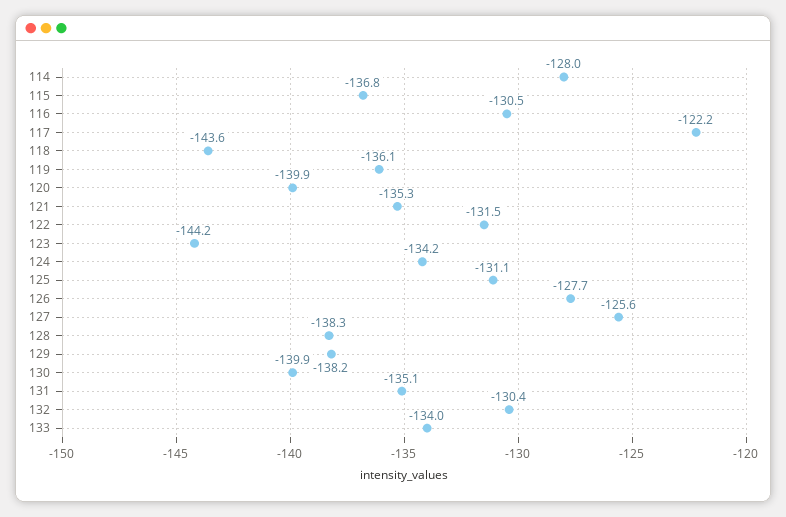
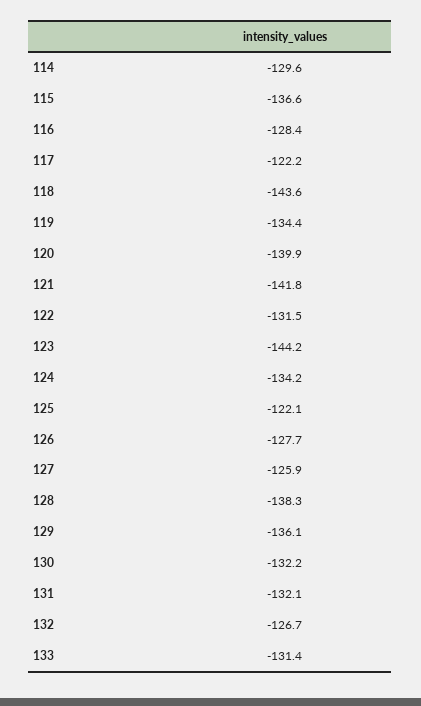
114: -128 -> -129.6
115: -136.8 -> -136.6
116: -130.5 -> -128.4
119: -136.1 -> -134.4
121: -135.3 -> -141.8
125: -131.1 -> -122.1
127: -125.6 -> -125.9
129: -138.2 -> -136.1
130: -139.9 -> -132.2
131: -135.1 -> -132.1
132: -130.4 -> -126.7
133: -134 -> -131.4

